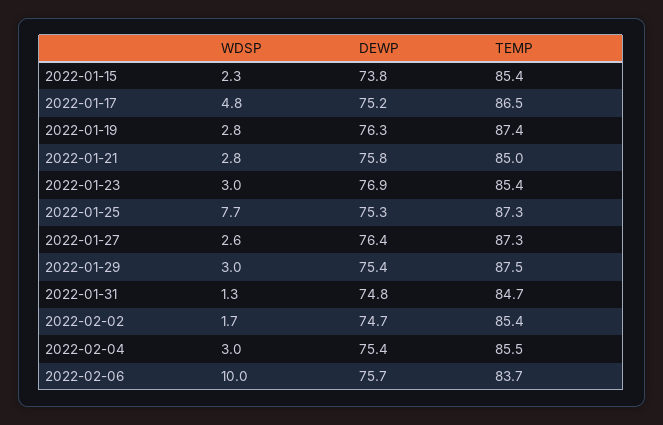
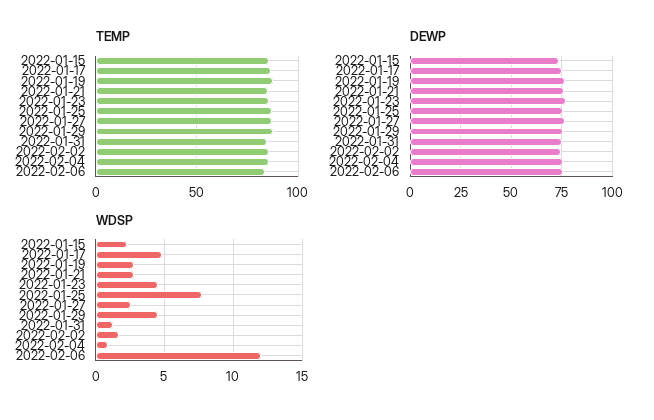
WDSP, 2022-01-23: 3 -> 4.5
WDSP, 2022-01-29: 3 -> 4.5
WDSP, 2022-02-04: 3 -> 1
WDSP, 2022-02-06: 10 -> 12

